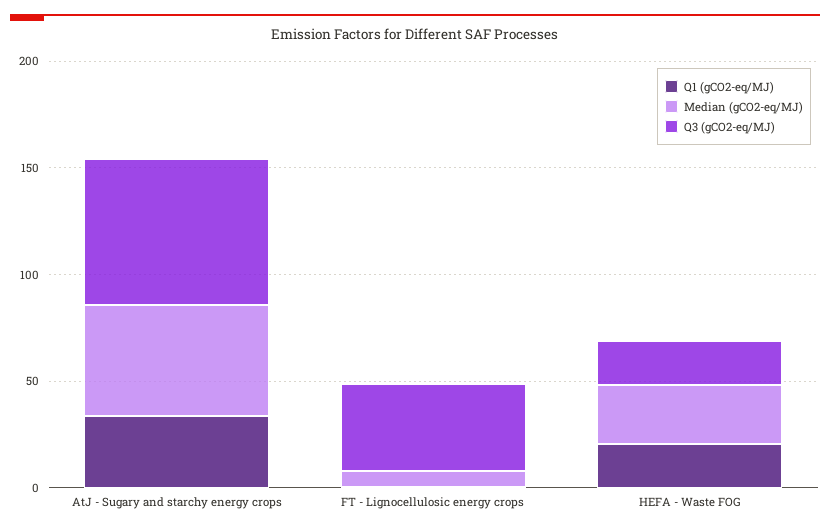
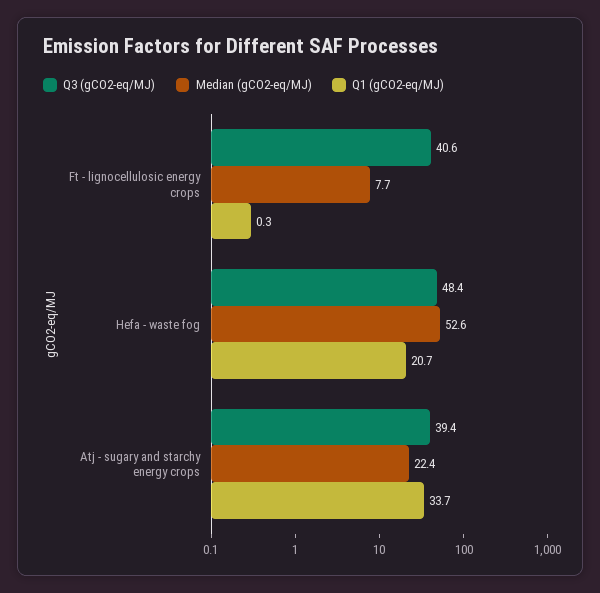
Median (gCO2-eq/MJ), AtJ - Sugary and starchy energy crops: 50 -> 22.4
Q3 (gCO2-eq/MJ), AtJ - Sugary and starchy energy crops: 70 -> 39.4
Median (gCO2-eq/MJ), HEFA - Waste FOG: 30 -> 52.6
Q3 (gCO2-eq/MJ), HEFA - Waste FOG: 20 -> 48.4

